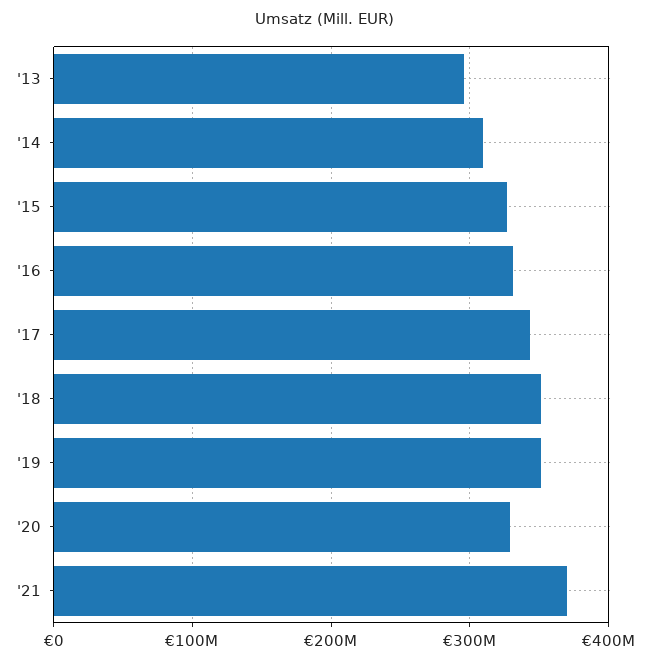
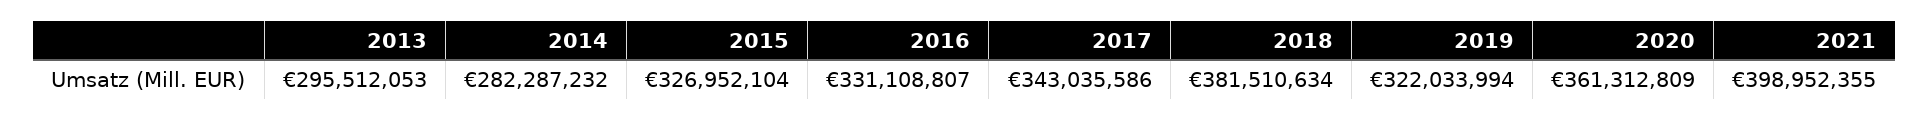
'14: 310000000 -> 282287232
'18: 350000000 -> 381510634
'19: 350000000 -> 322033994
'20: 330000000 -> 361312809
'21: 370000000 -> 398952355

